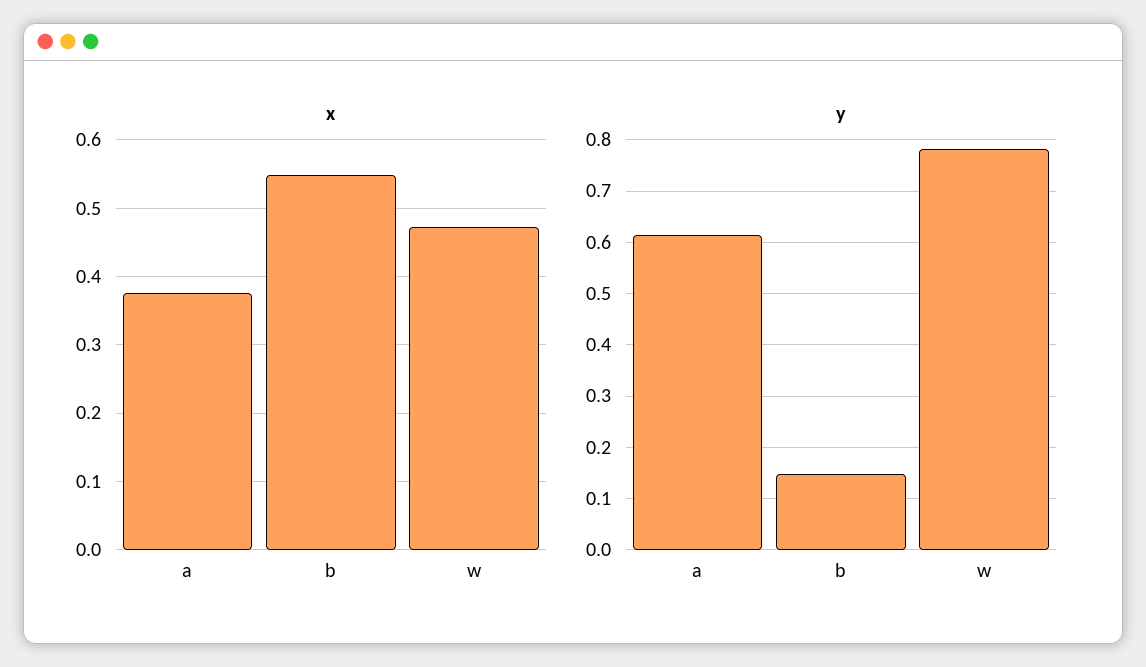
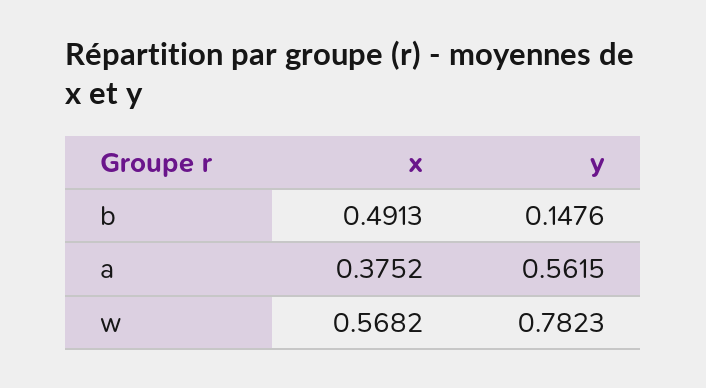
x, b: 0.55 -> 0.4913
x, w: 0.47 -> 0.5682
y, a: 0.62 -> 0.5615

